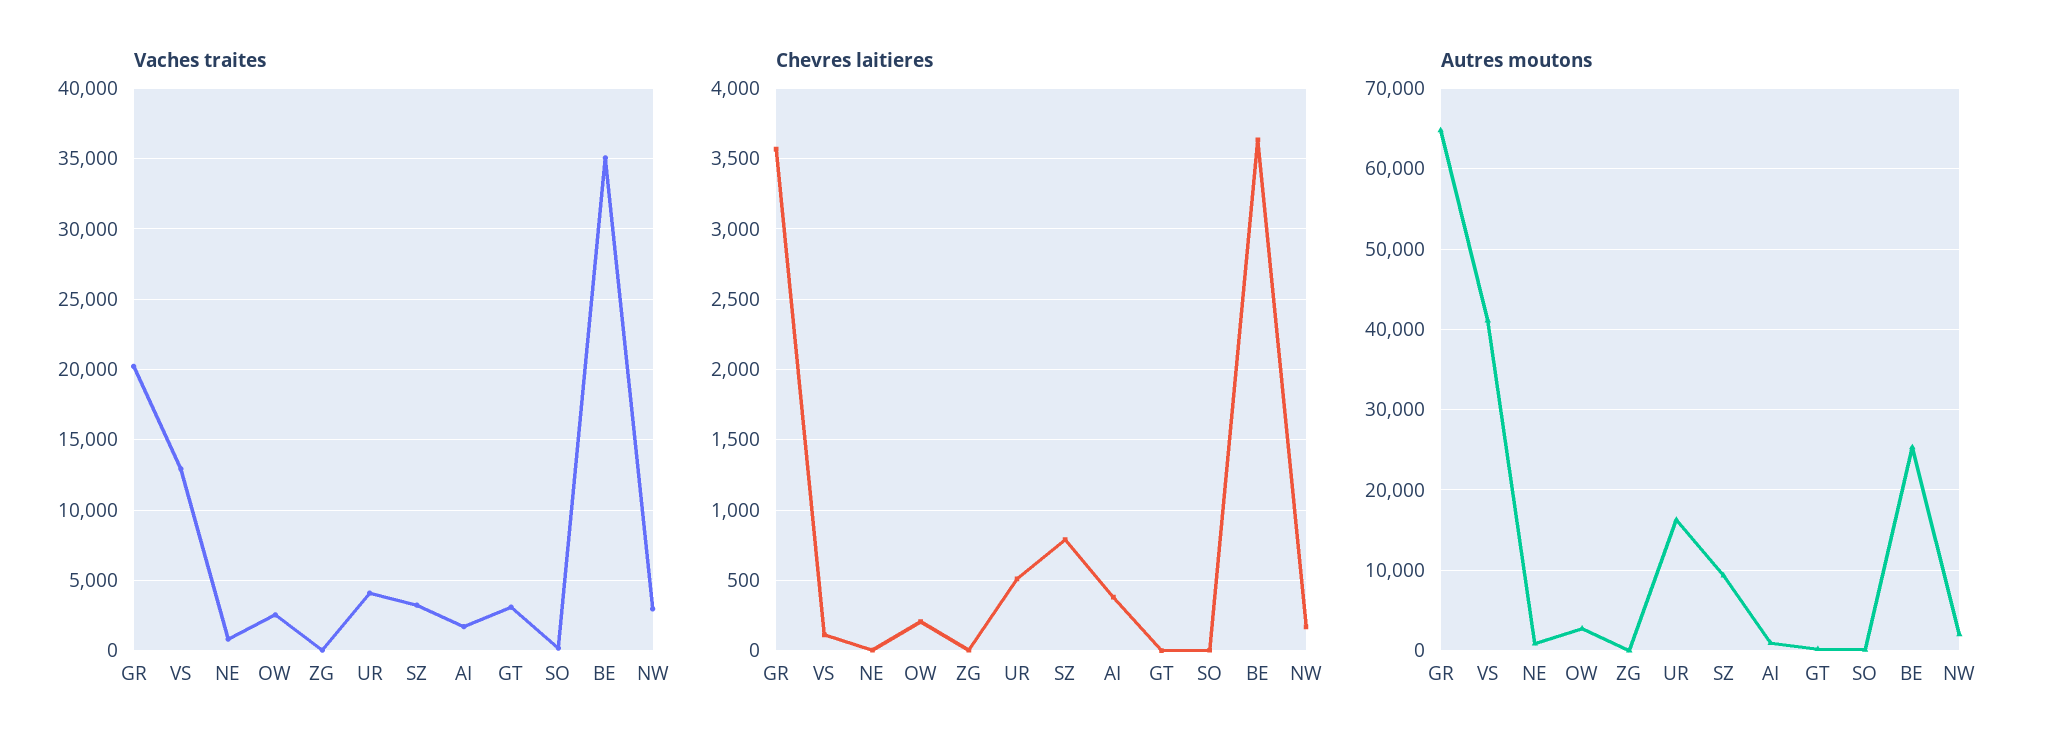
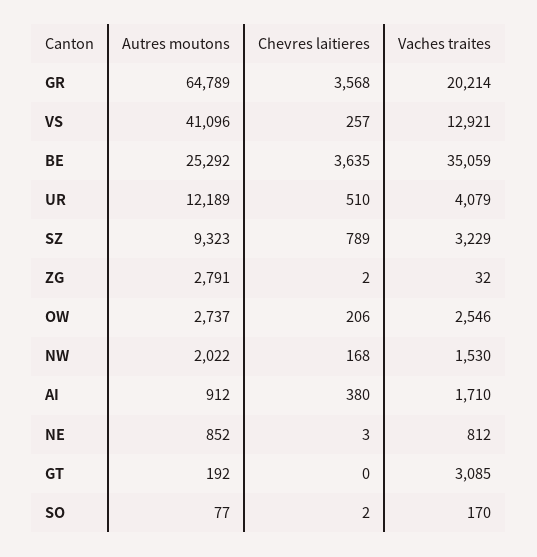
Vaches traites, NW: 3000 -> 1530
Chevres laitieres, VS: 100 -> 257
Autres moutons, ZG: 0 -> 2791
Autres moutons, UR: 16000 -> 12189

